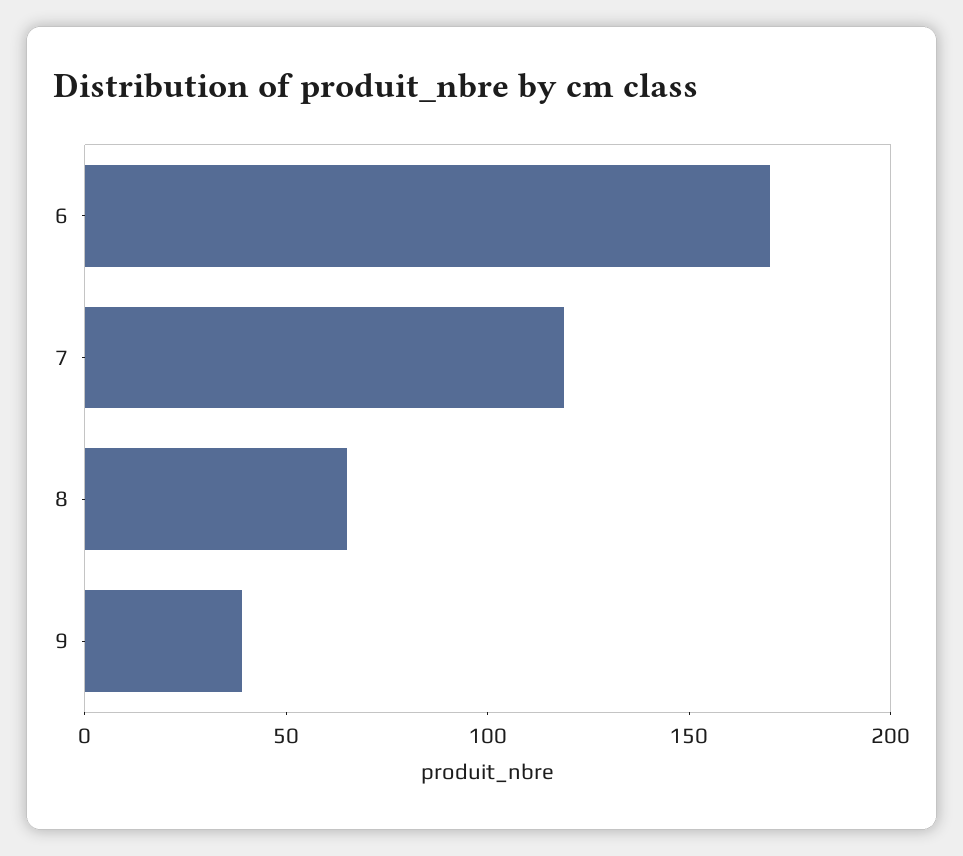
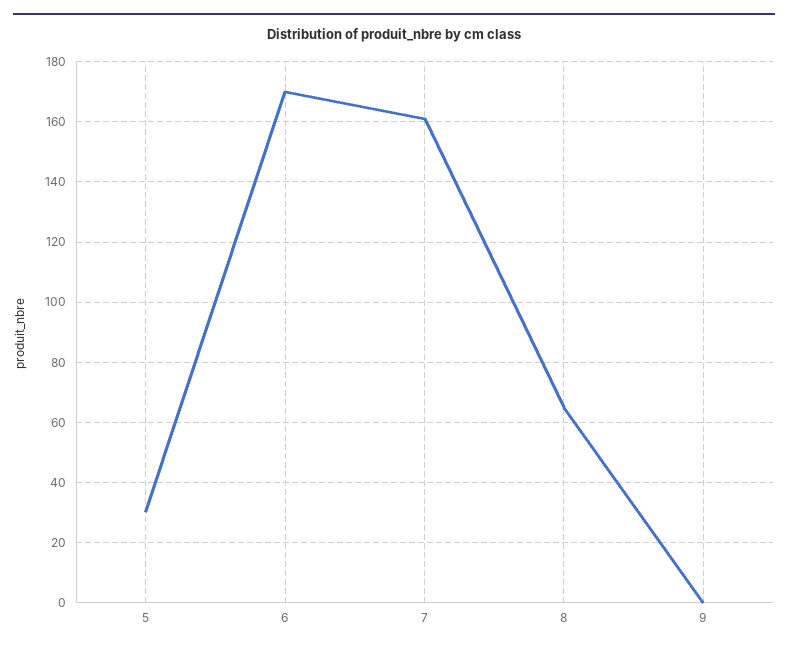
7: 120 -> 160
9: 40 -> 0
5: none -> 30

